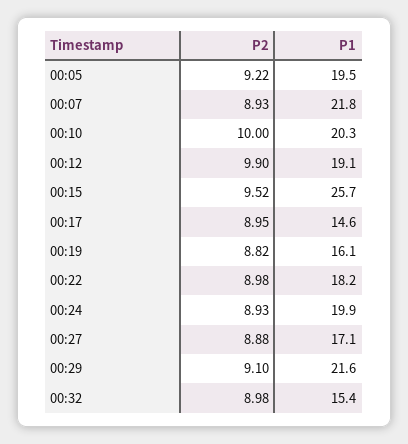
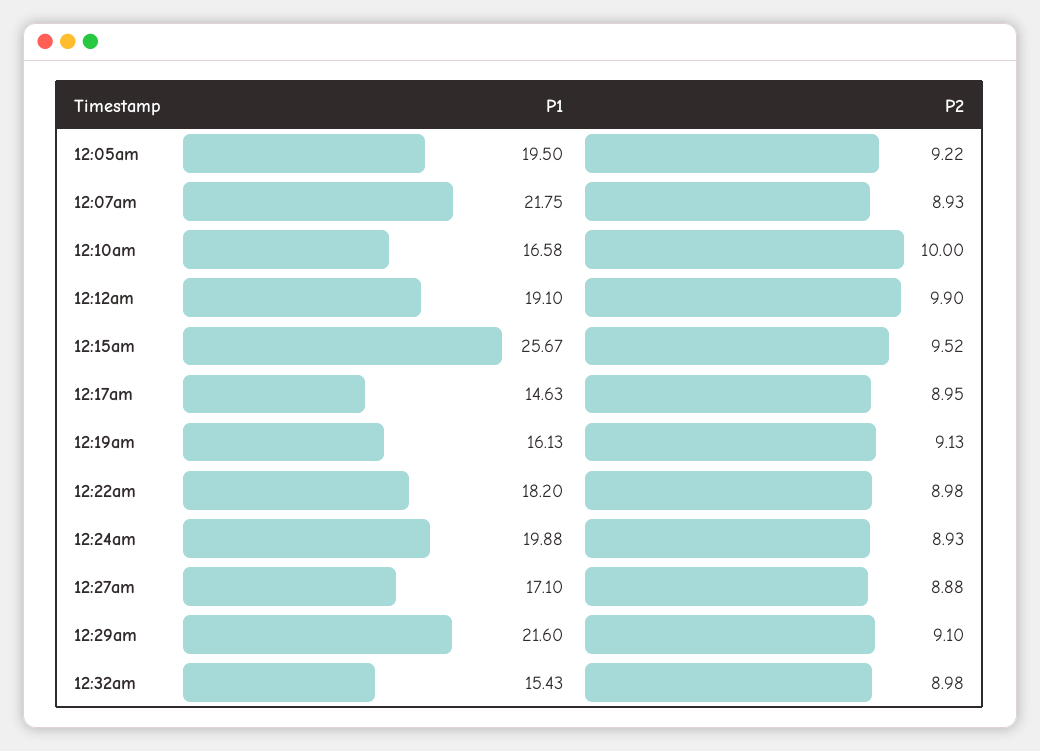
P1, 00:10: 20.3 -> 16.58
P2, 00:19: 8.82 -> 9.13

